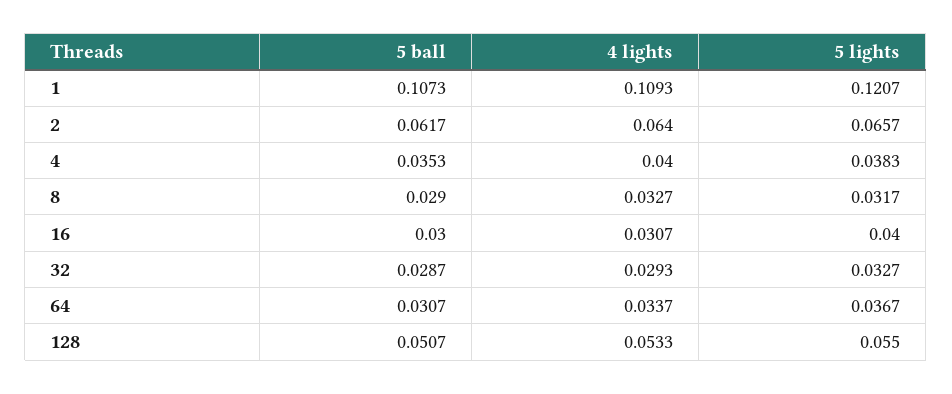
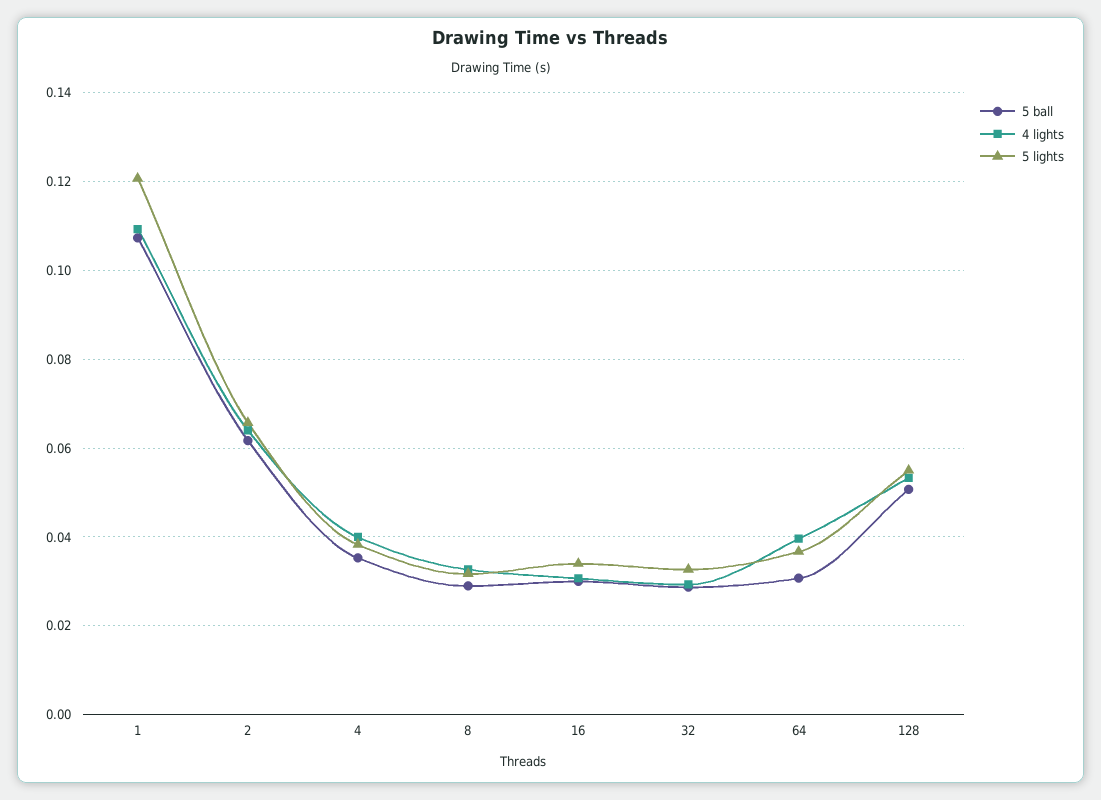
5 lights, 16: 0.04 -> 0.034
4 lights, 64: 0.0337 -> 0.04

